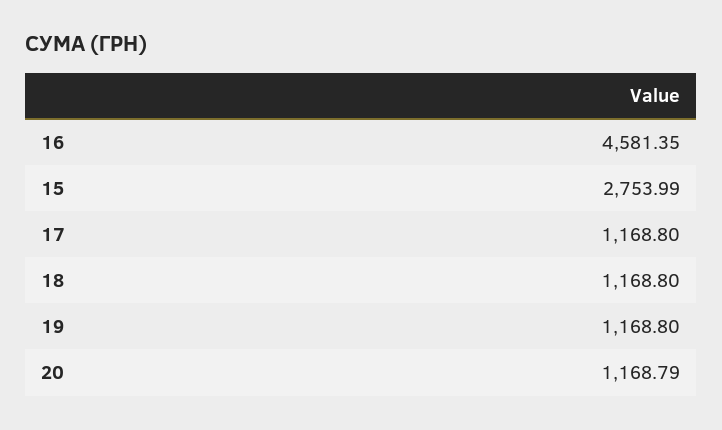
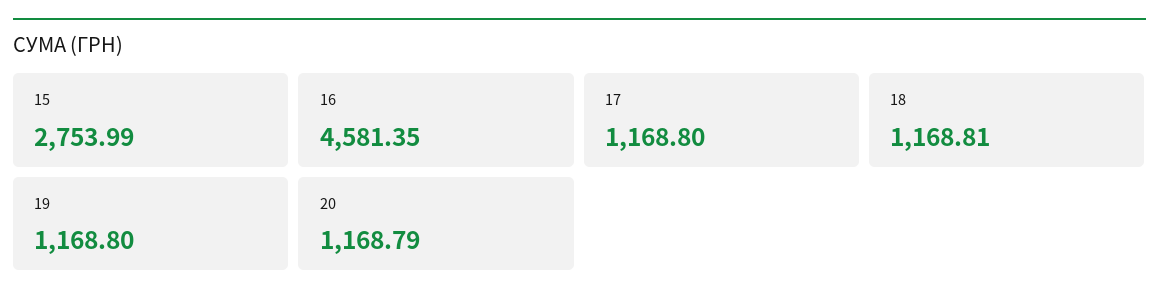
18: 1168.8 -> 1168.81

